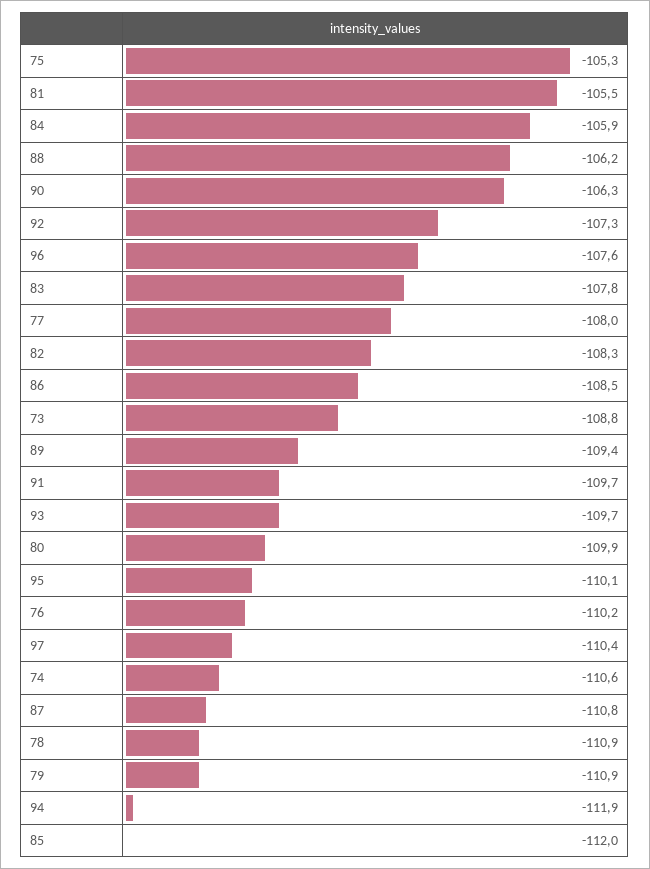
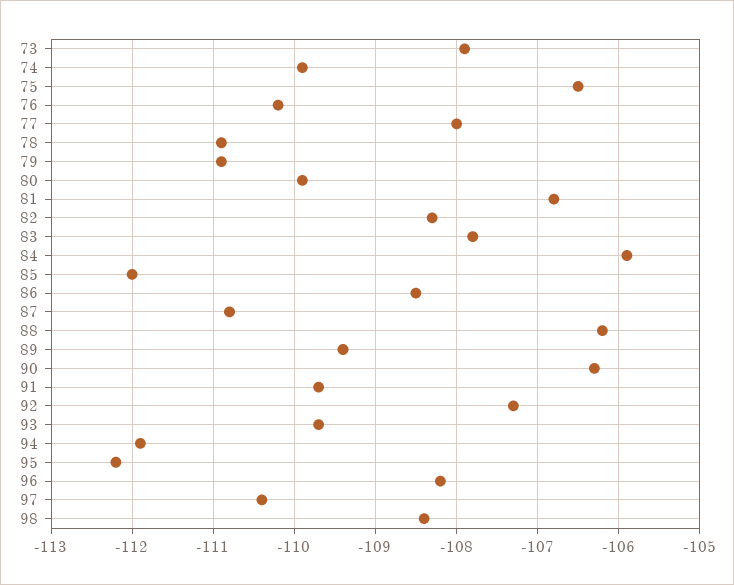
75: -105.3 -> -106.5
81: -105.5 -> -106.8
96: -107.6 -> -108.2
73: -108.8 -> -107.9
95: -110.1 -> -112.2
74: -110.6 -> -109.9
98: none -> -108.4

